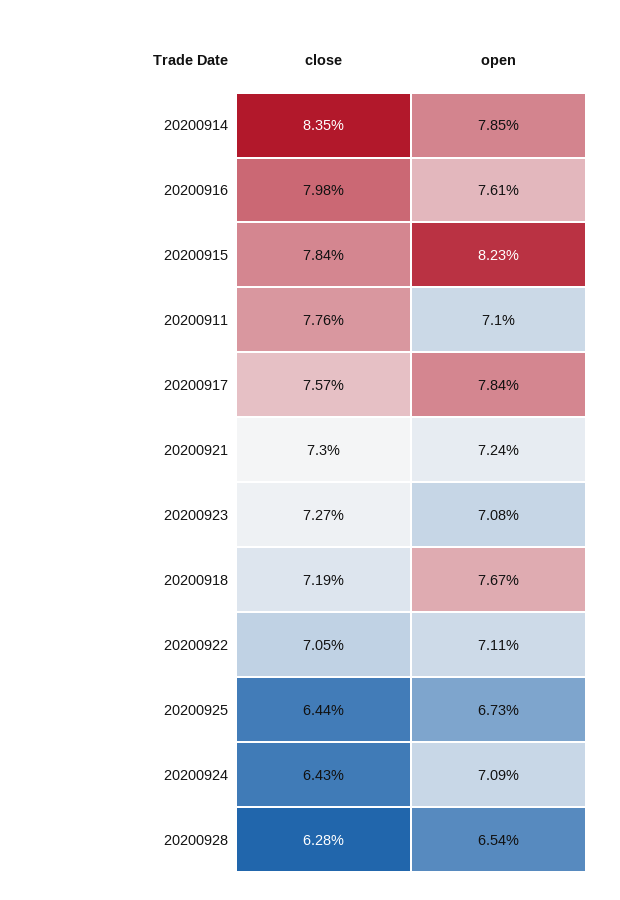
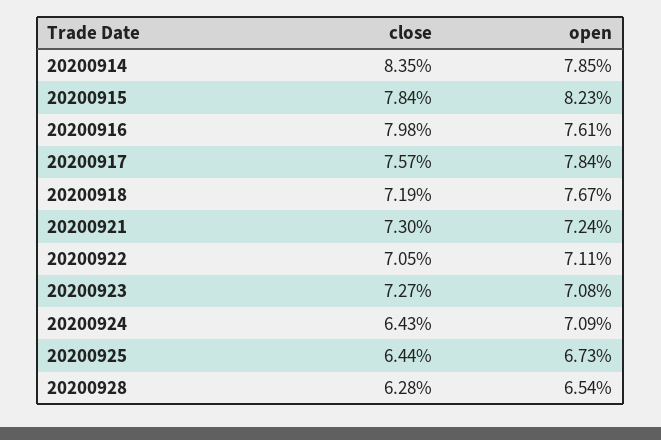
close, 20200911: 7.76 -> none
open, 20200911: 7.1 -> none

